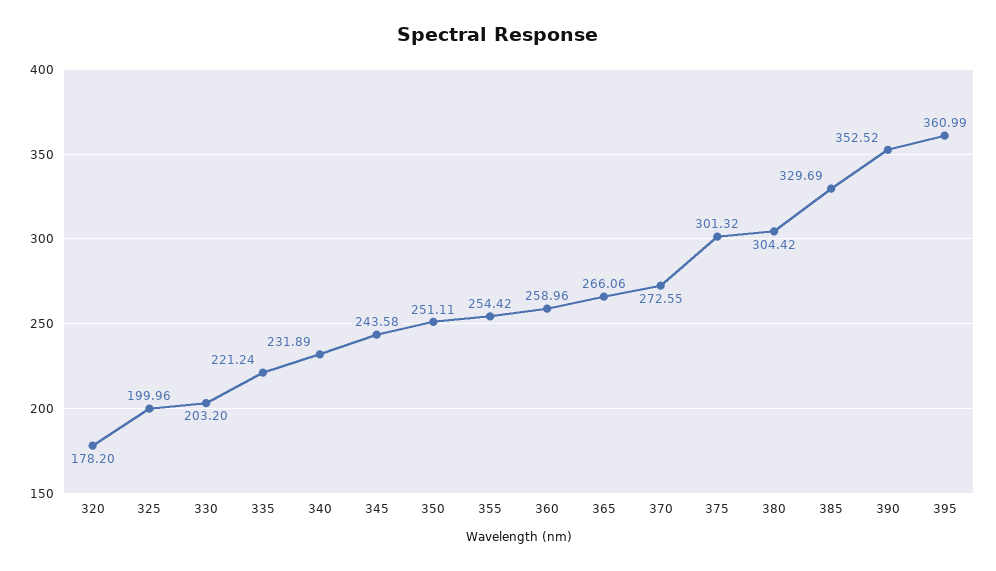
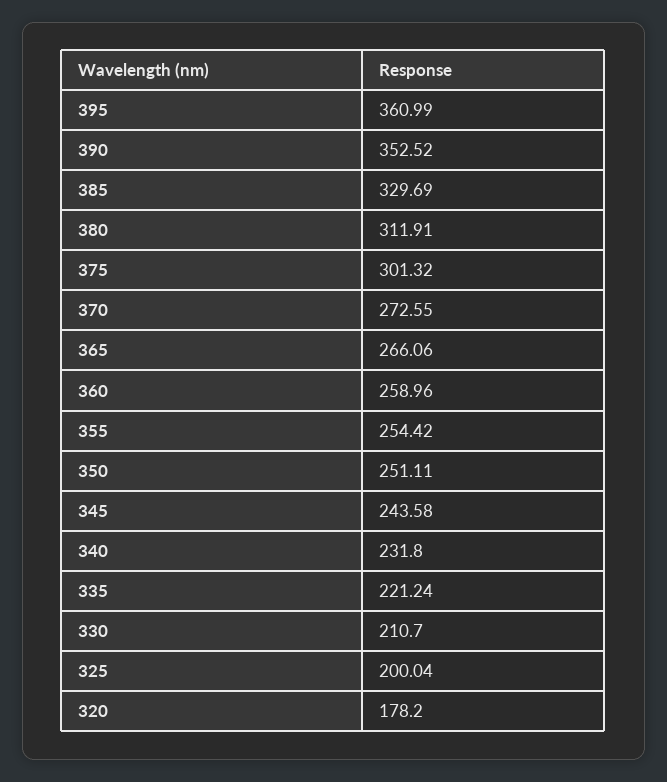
325: 199.96 -> 200.04
330: 203.2 -> 210.7
340: 231.89 -> 231.8
380: 304.42 -> 311.91

